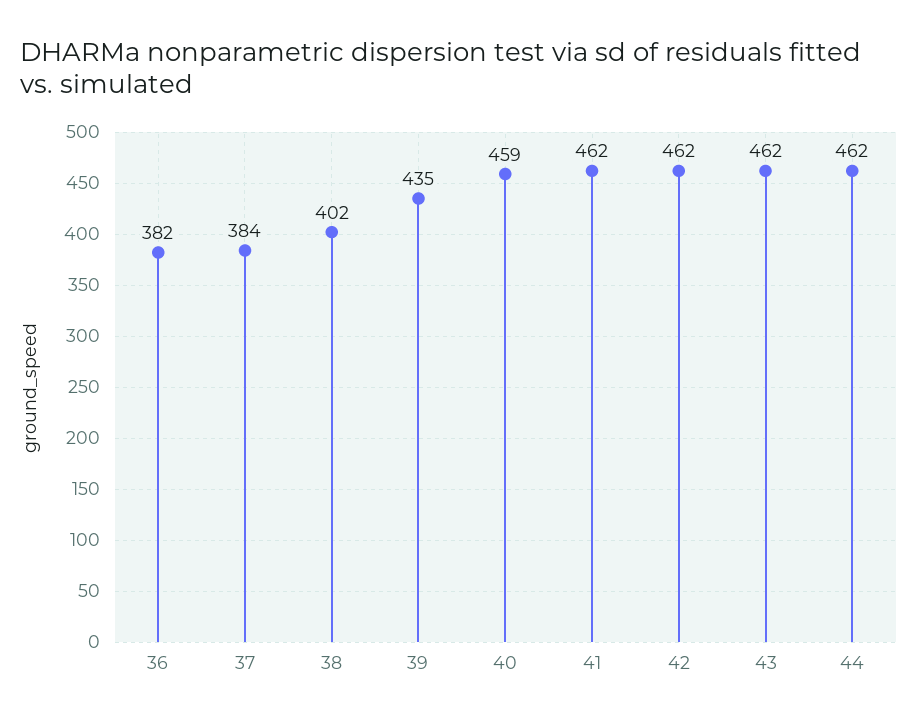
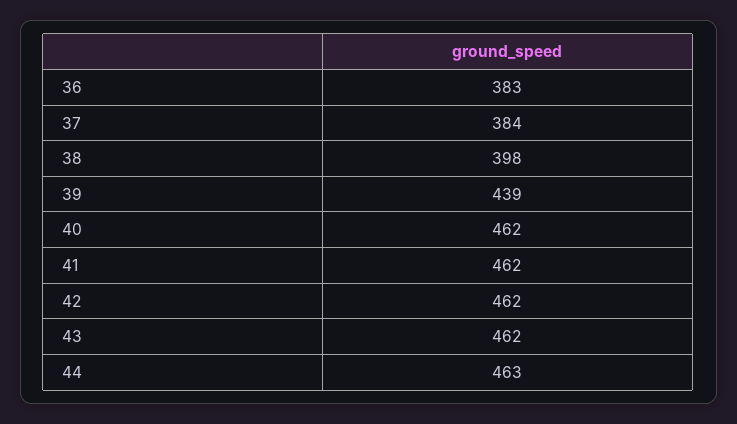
36: 382 -> 383
38: 402 -> 398
39: 435 -> 439
40: 459 -> 462
44: 462 -> 463

